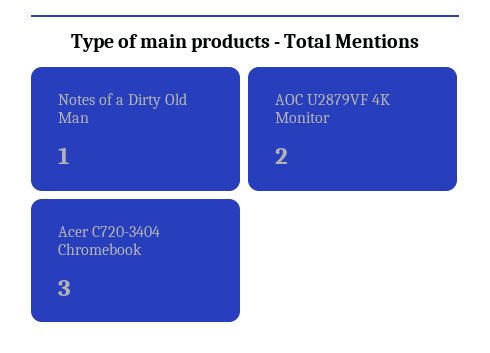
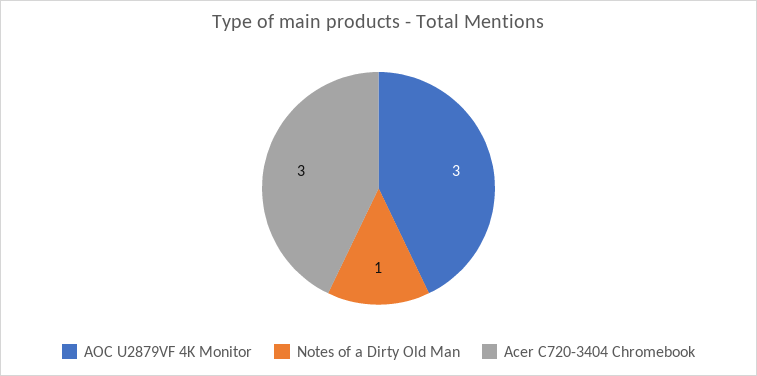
AOC U2879VF 4K Monitor: 2 -> 3

